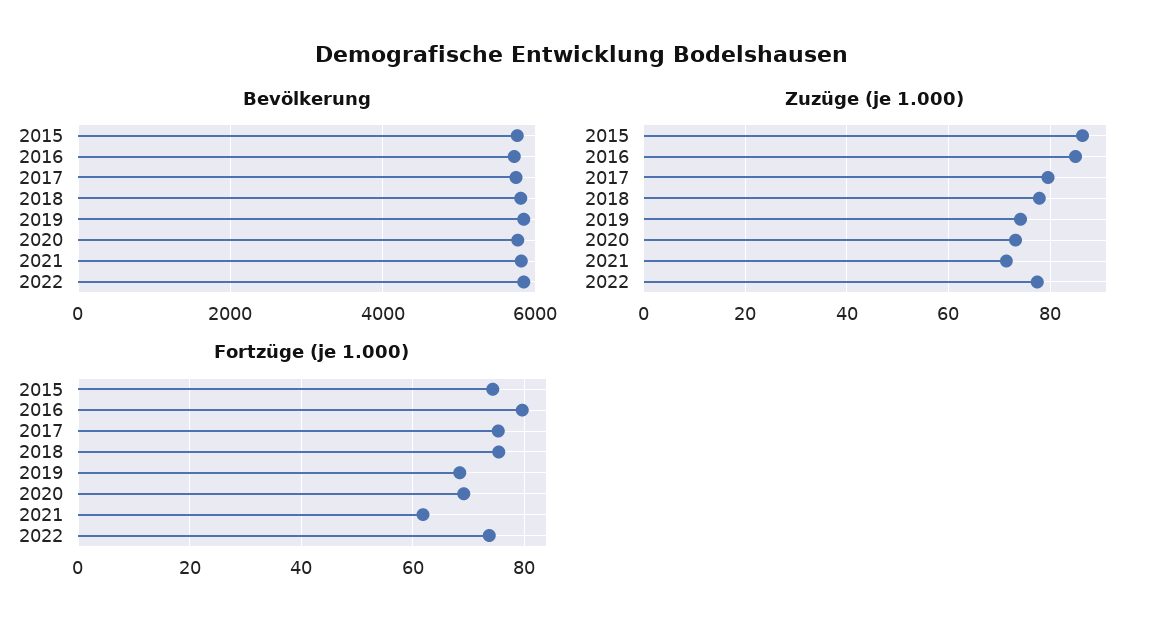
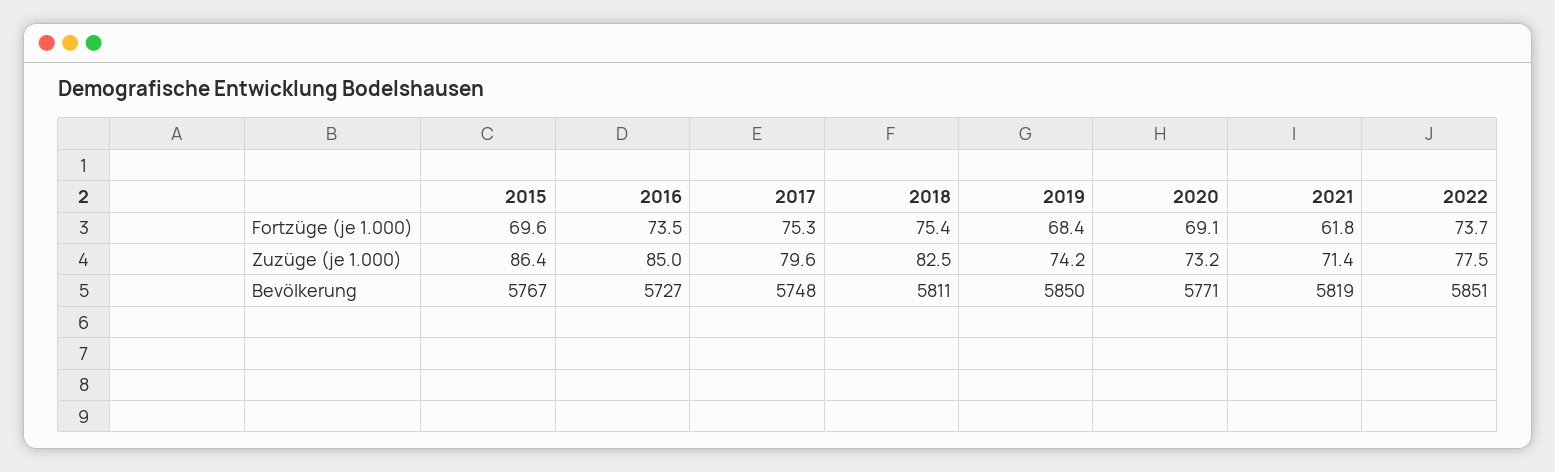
Zuzüge (je 1.000), 2018: 78 -> 82.5
Fortzüge (je 1.000), 2015: 74 -> 69.6
Fortzüge (je 1.000), 2016: 80 -> 73.5

